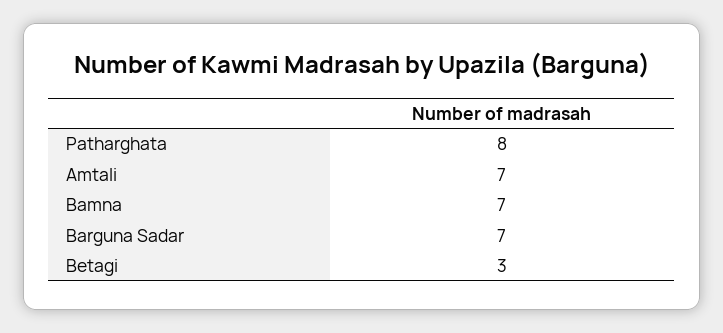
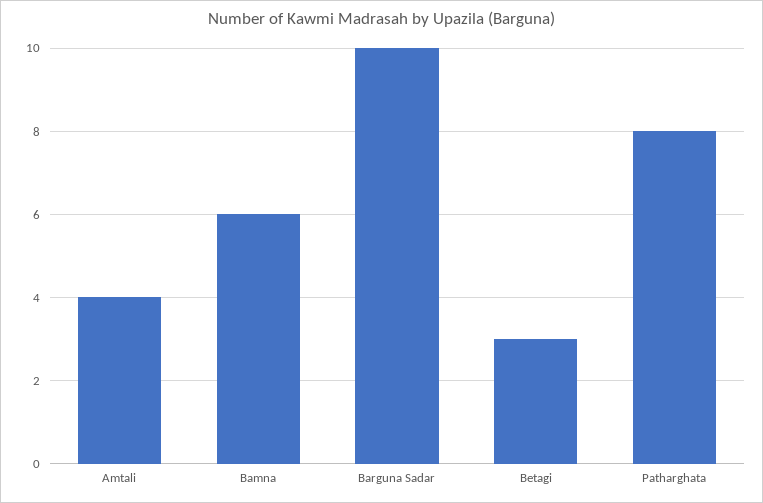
Amtali: 7 -> 4
Bamna: 7 -> 6
Barguna Sadar: 7 -> 10

